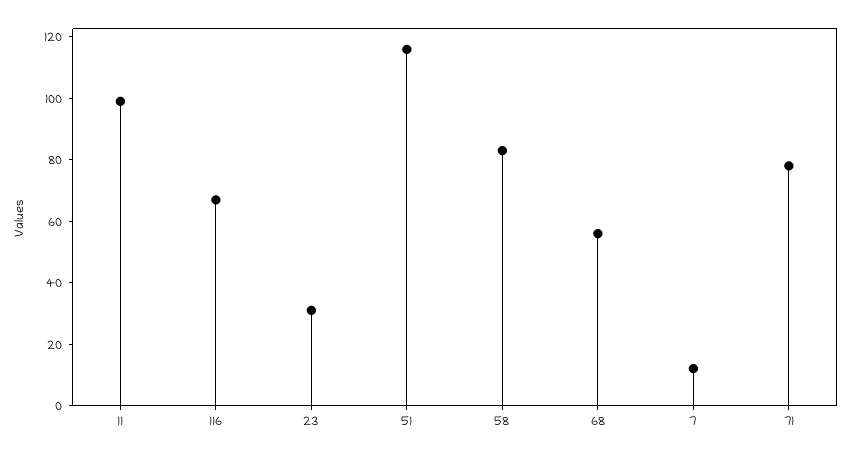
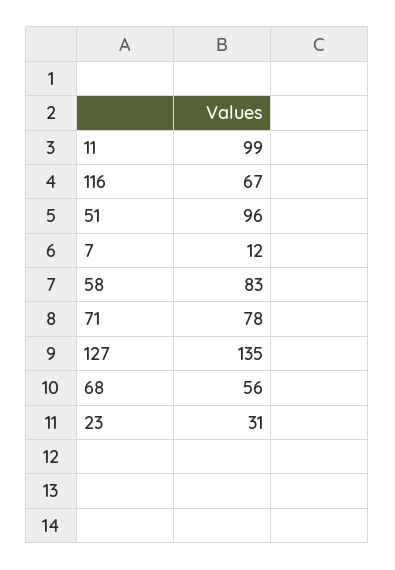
51: 115 -> 96
127: none -> 135

